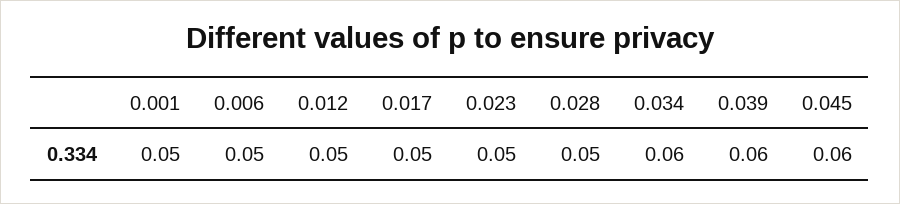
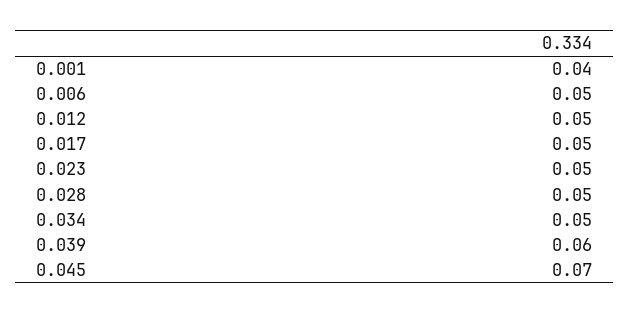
0.001: 0.05 -> 0.04
0.034: 0.06 -> 0.05
0.045: 0.06 -> 0.07

